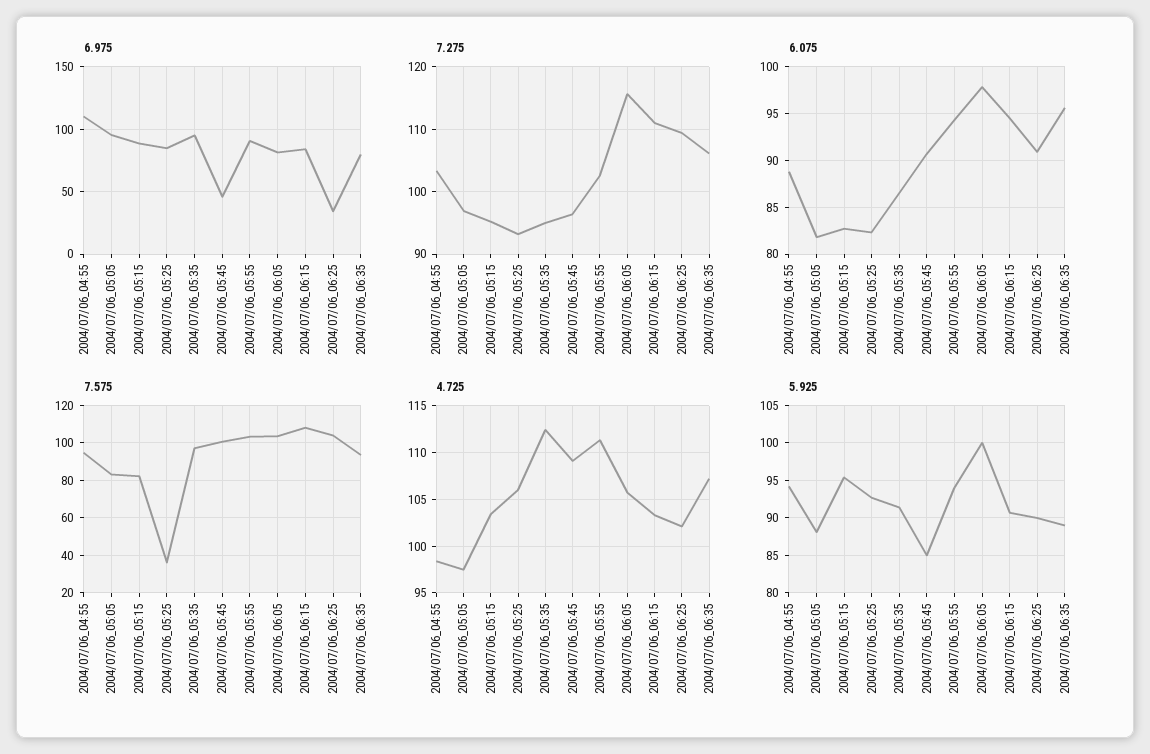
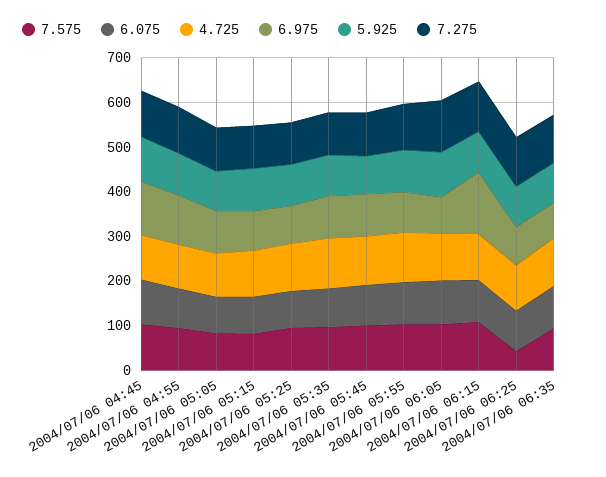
6.975, 2004/07/06_05:45: 45 -> 100
6.975, 2004/07/06_06:15: 85 -> 140
6.975, 2004/07/06_06:25: 35 -> 80
7.575, 2004/07/06_05:25: 35 -> 100
7.575, 2004/07/06_06:25: 105 -> 40
7.575, 2004/07/06 04:45: none -> 100
6.075, 2004/07/06 04:45: none -> 100
4.725, 2004/07/06 04:45: none -> 100
6.975, 2004/07/06 04:45: none -> 120
5.925, 2004/07/06 04:45: none -> 100
7.275, 2004/07/06 04:45: none -> 100

